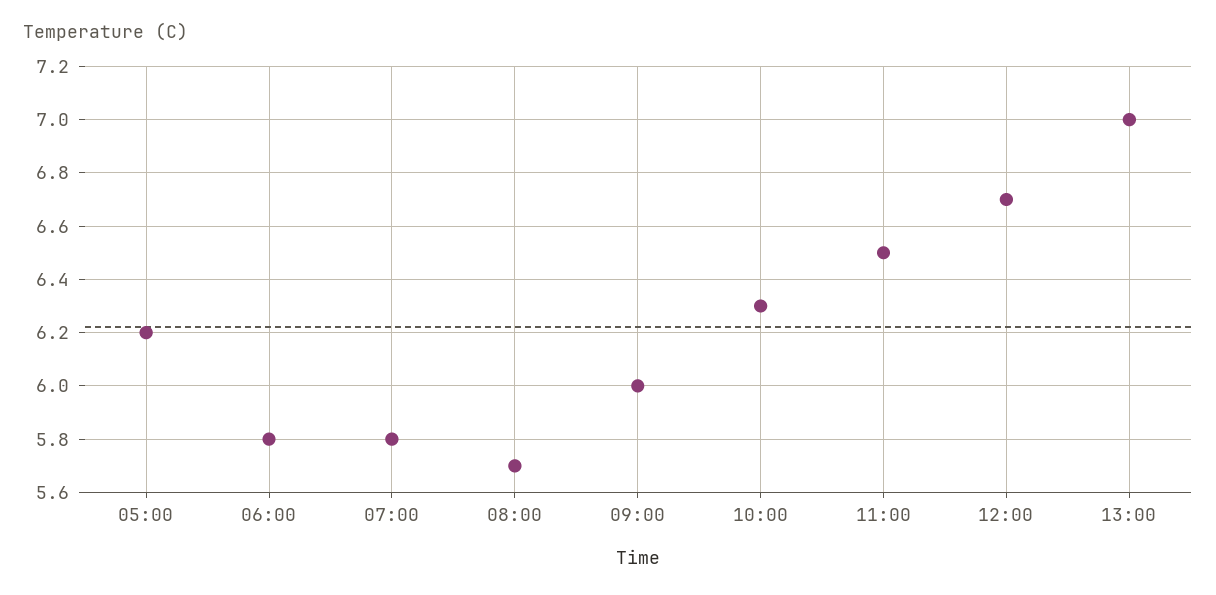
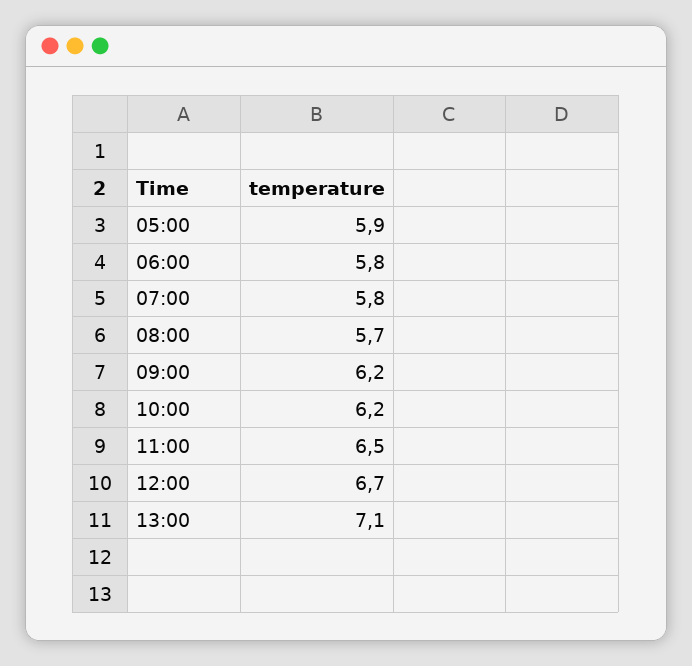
05:00: 6.2 -> 5.9
09:00: 6 -> 6.2
10:00: 6.3 -> 6.2
13:00: 7 -> 7.1

